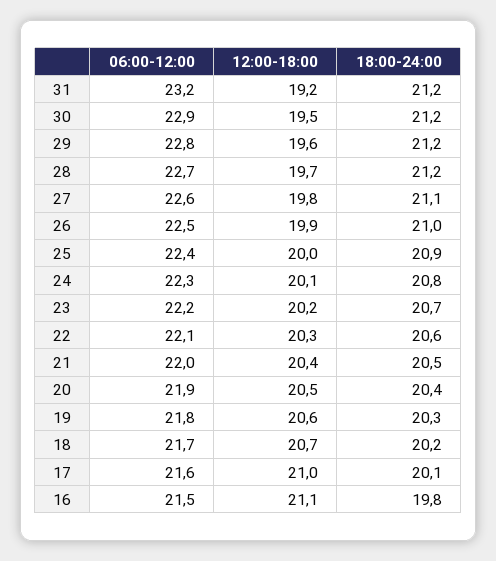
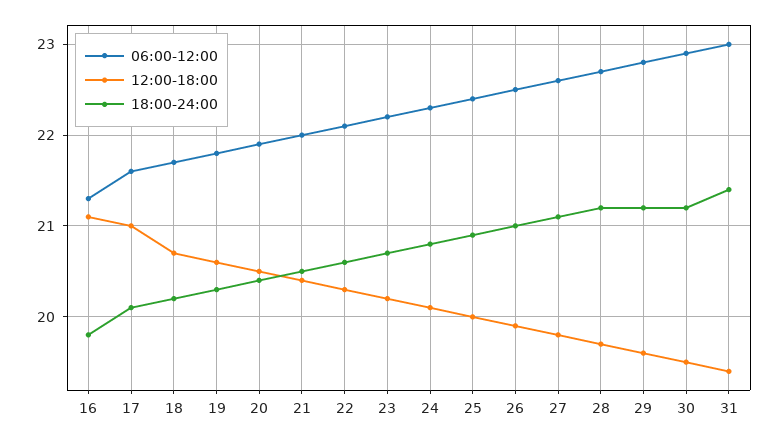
06:00-12:00, 31: 23.2 -> 23
12:00-18:00, 31: 19.2 -> 19.4
18:00-24:00, 31: 21.2 -> 21.4
06:00-12:00, 16: 21.5 -> 21.3

